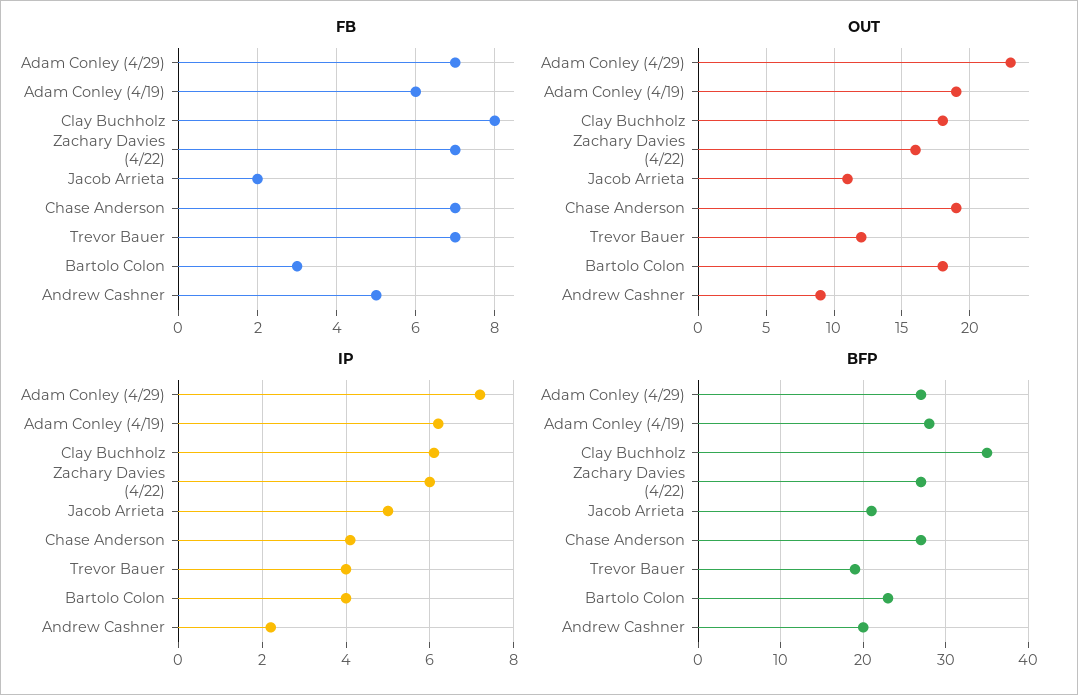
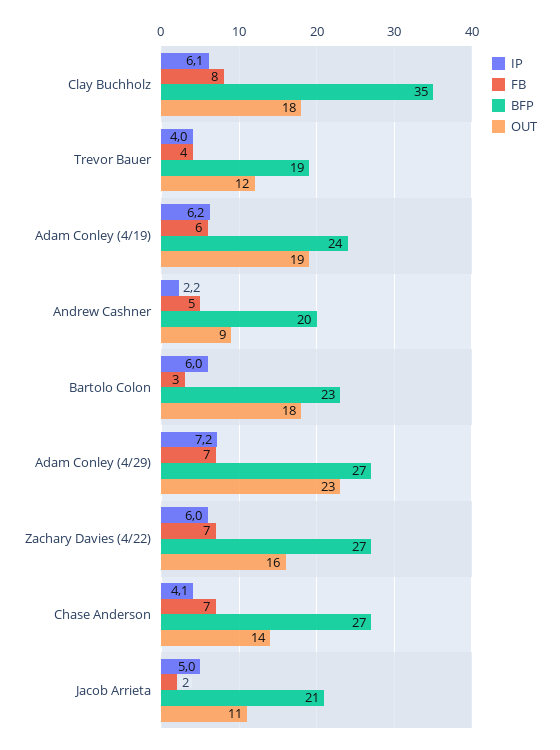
FB, Trevor Bauer: 7 -> 4
OUT, Chase Anderson: 19 -> 14
IP, Bartolo Colon: 4 -> 6
BFP, Adam Conley (4/19): 28 -> 24

